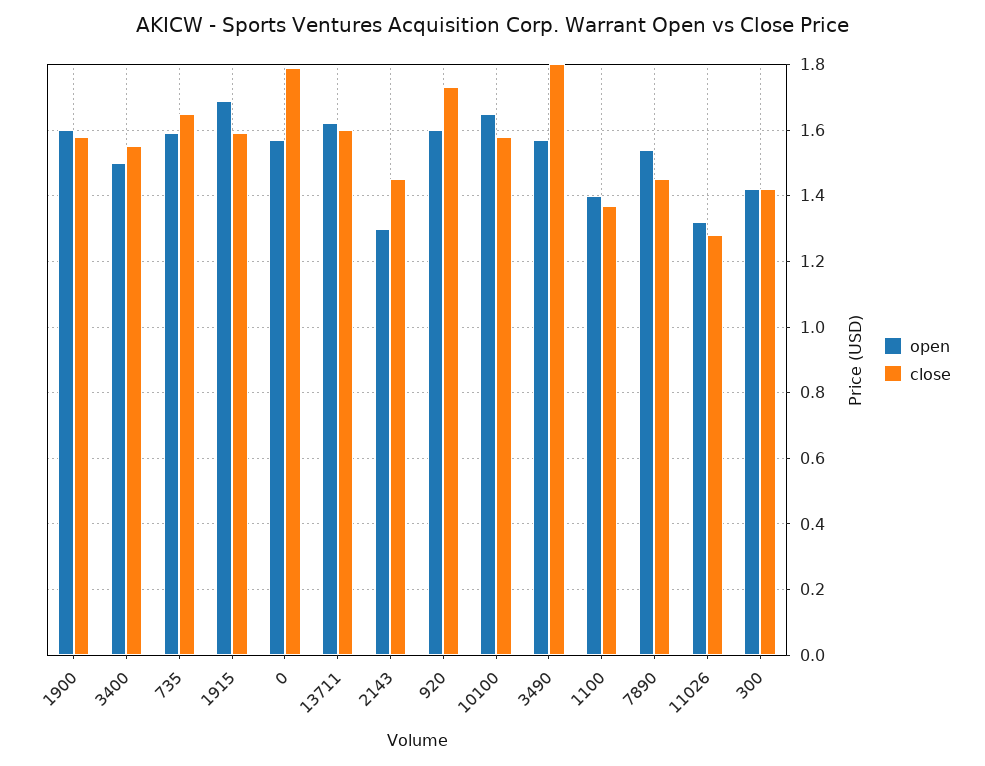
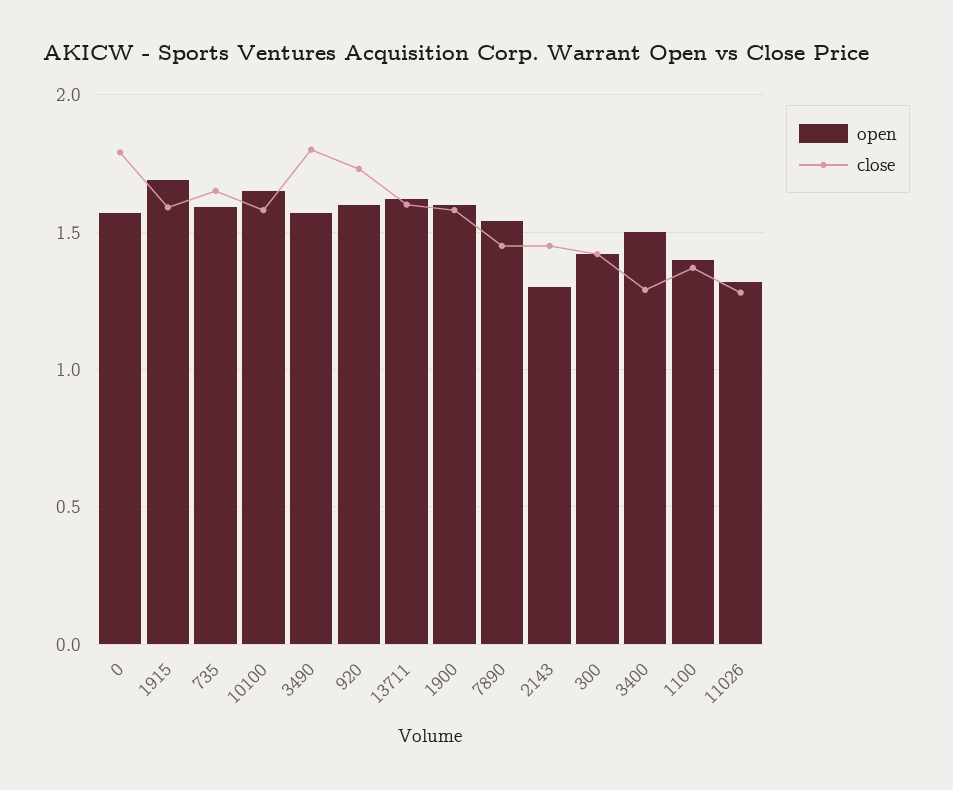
close, 3400: 1.55 -> 1.3

